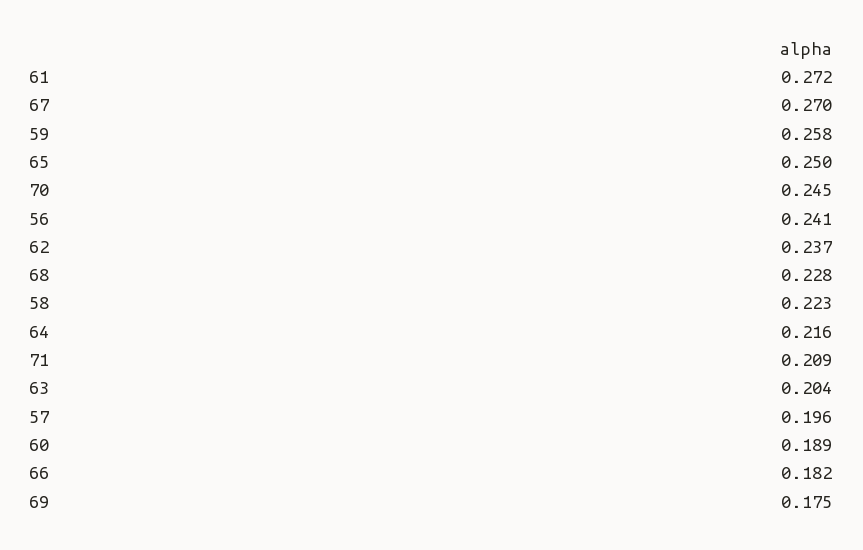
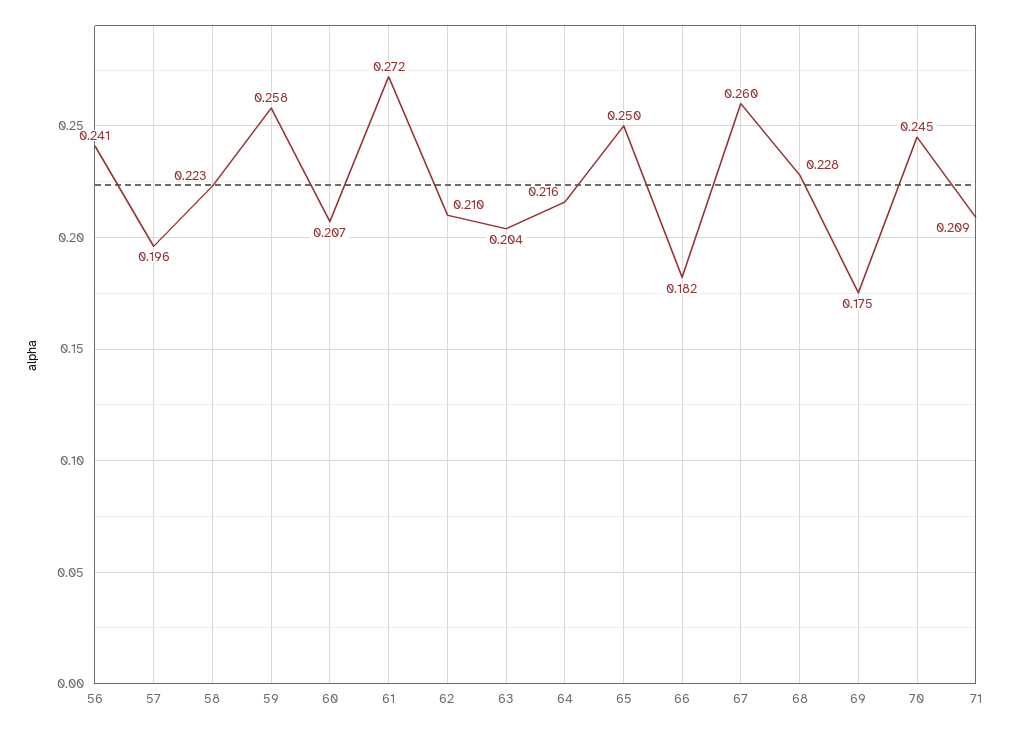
67: 0.27 -> 0.26
62: 0.237 -> 0.21
60: 0.189 -> 0.207

